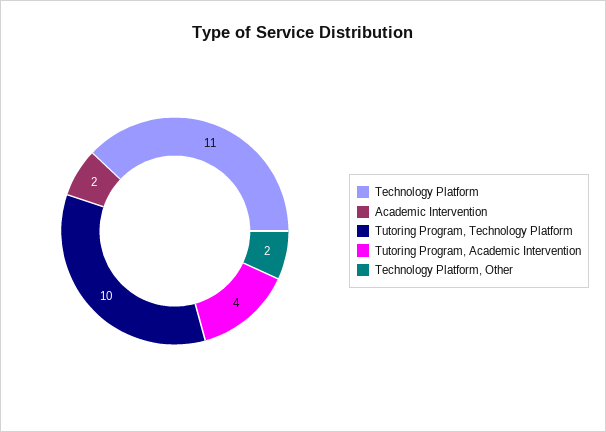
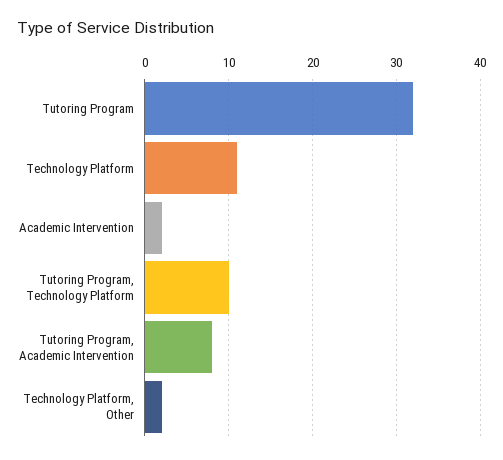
Tutoring Program, Academic Intervention: 4 -> 8
Tutoring Program: none -> 32

